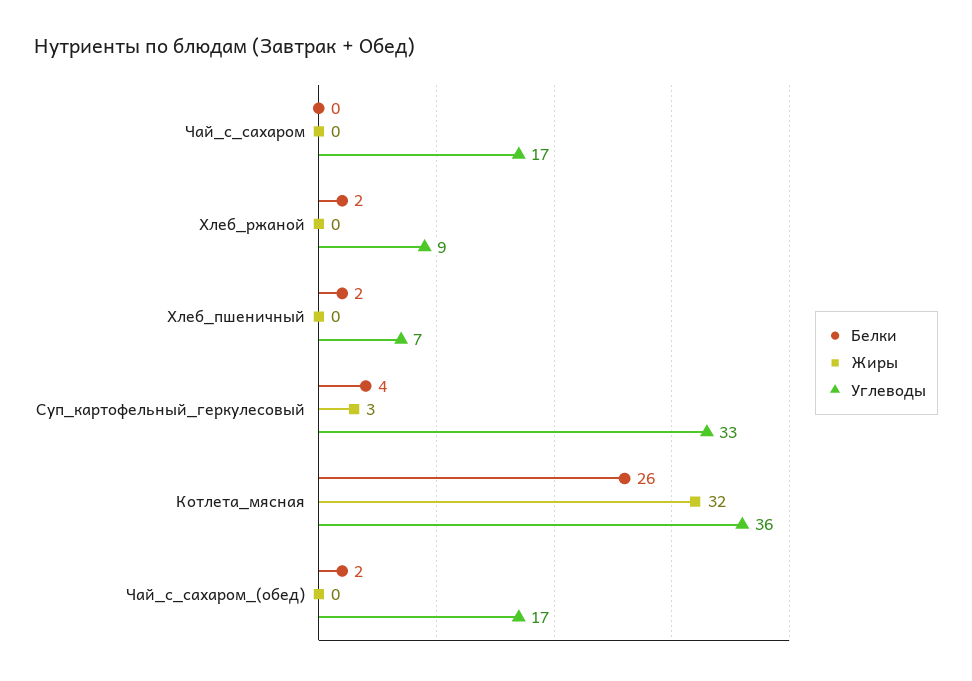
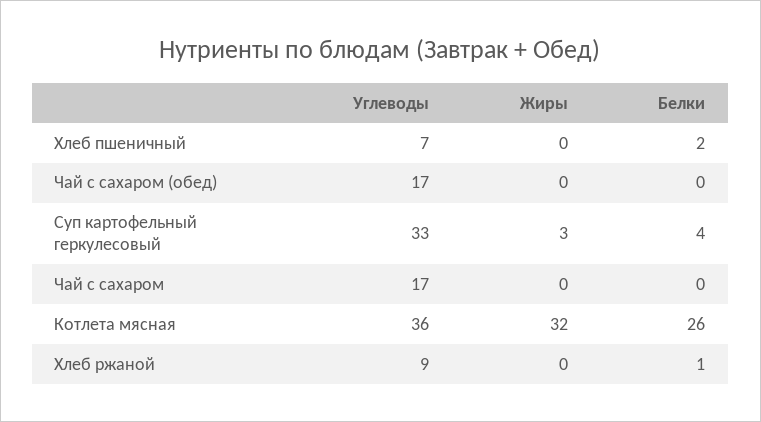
Белки, Хлеб_ржаной: 2 -> 1
Белки, Чай_с_сахаром_(обед): 2 -> 0

